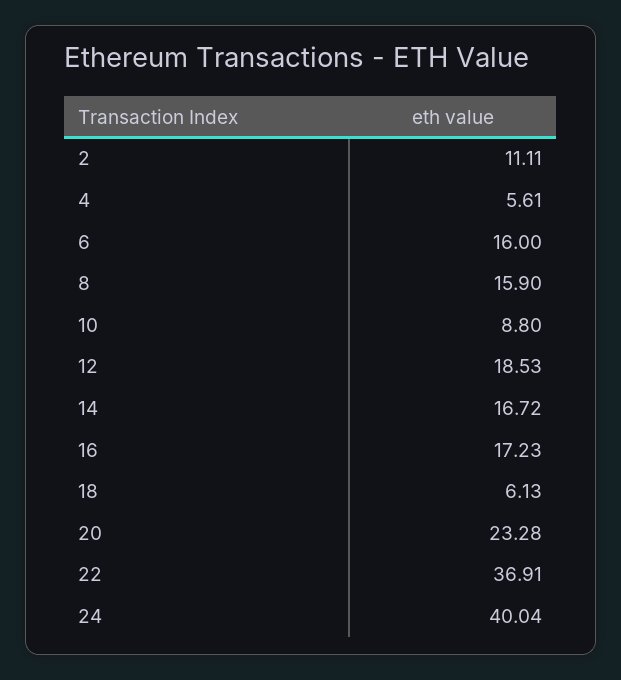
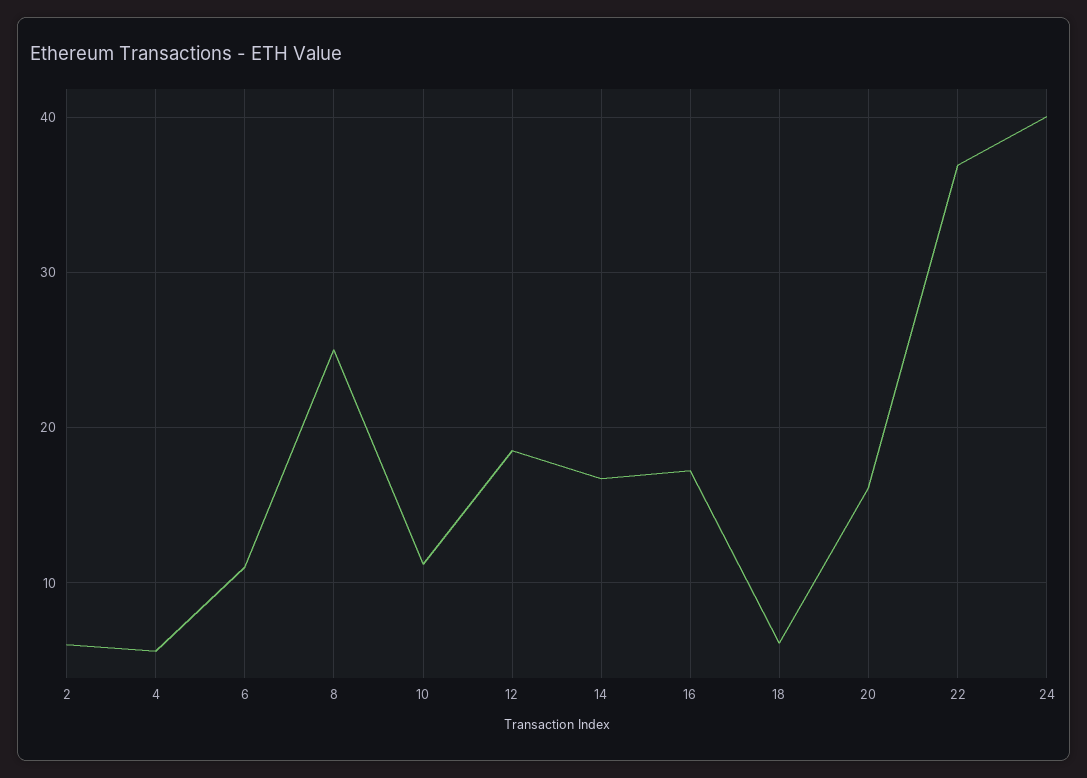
2: 11.11 -> 6
6: 16 -> 11
8: 15.9 -> 25
10: 8.8 -> 11
20: 23.28 -> 16

